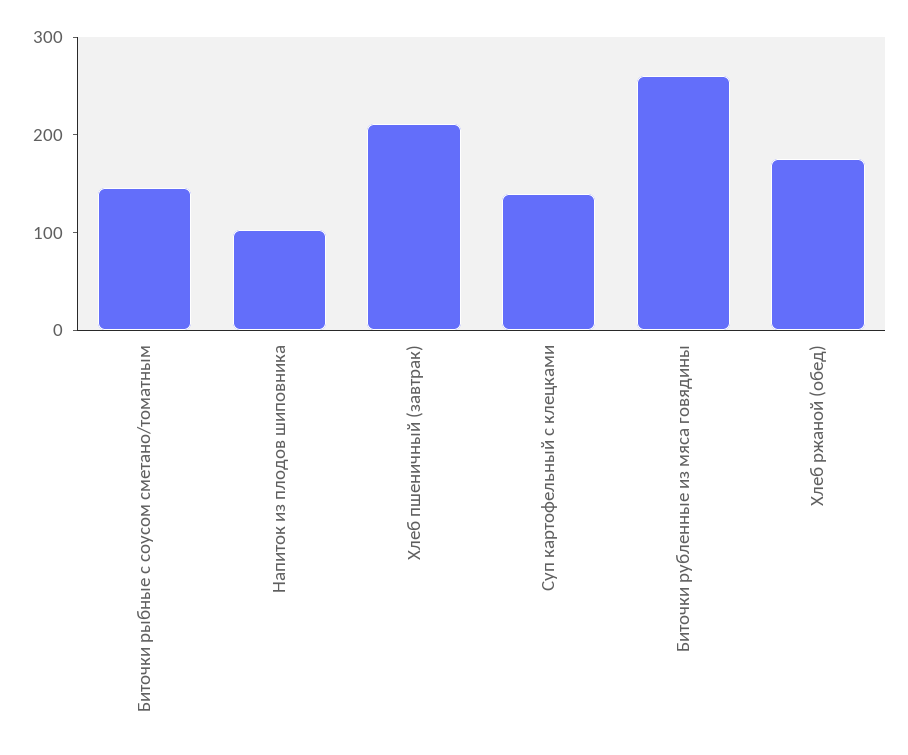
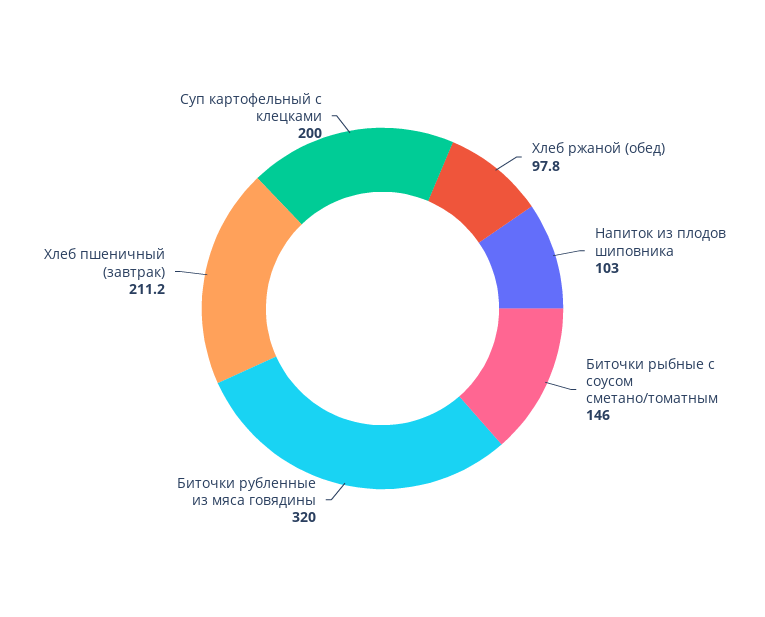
Суп картофельный с клецками: 140 -> 200
Биточки рубленные из мяса говядины: 260 -> 320
Хлеб ржаной (обед): 180 -> 97.8

